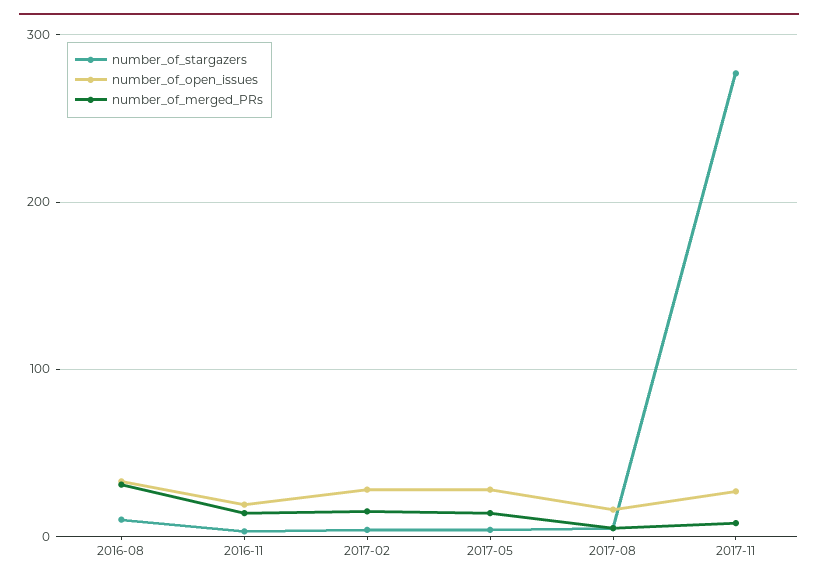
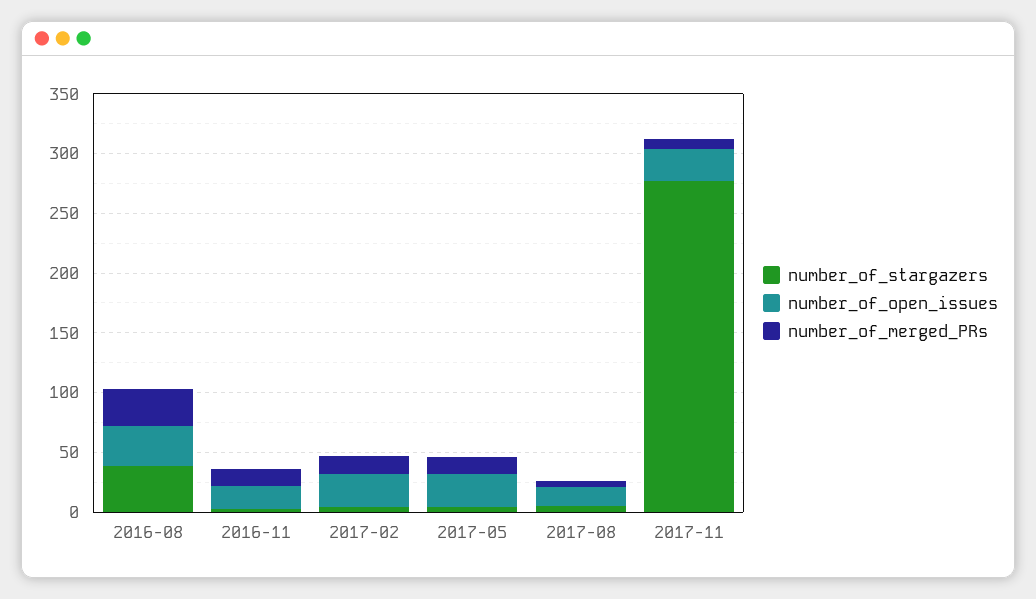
number_of_stargazers, 2016-08: 10 -> 40

